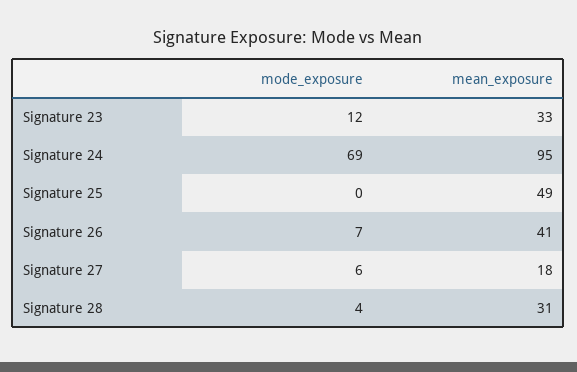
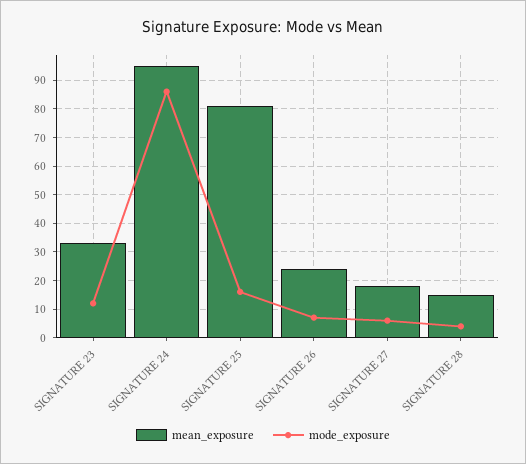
mode_exposure, Signature 24: 69 -> 85
mode_exposure, Signature 25: 0 -> 15
mean_exposure, Signature 25: 49 -> 80
mean_exposure, Signature 26: 41 -> 25
mean_exposure, Signature 28: 31 -> 15

